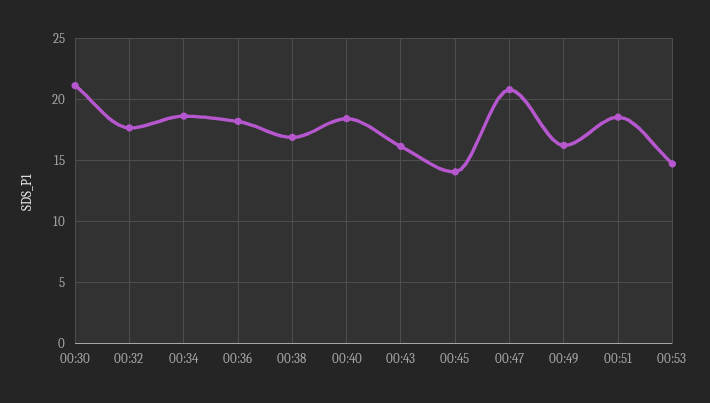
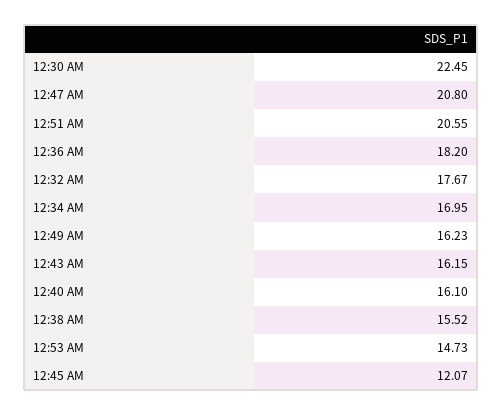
00:30: 21 -> 22.45
00:34: 18.5 -> 16.95
00:38: 17 -> 15.52
00:40: 18.5 -> 16.1
00:45: 14 -> 12.07
00:51: 18.5 -> 20.55

